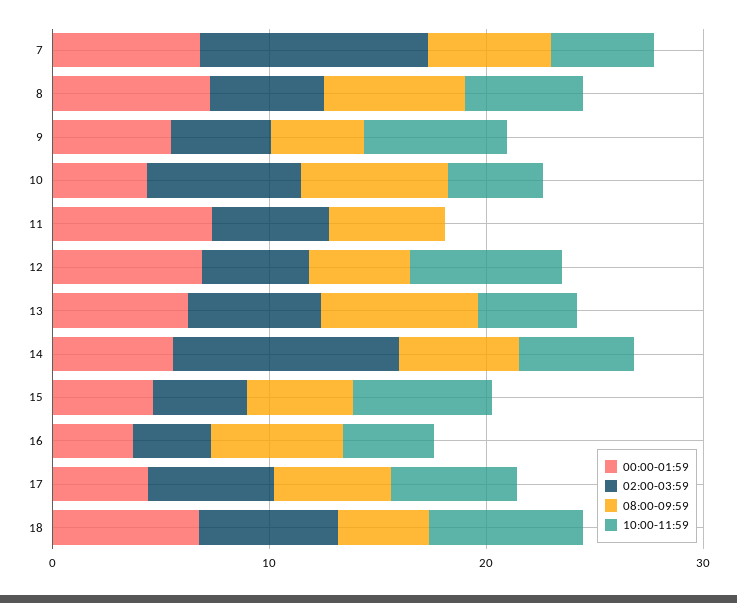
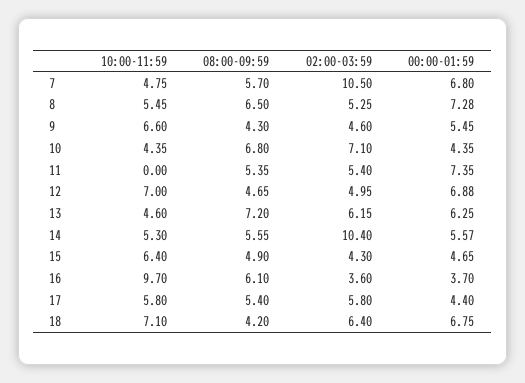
10:00-11:59, 16: 4 -> 9.7

